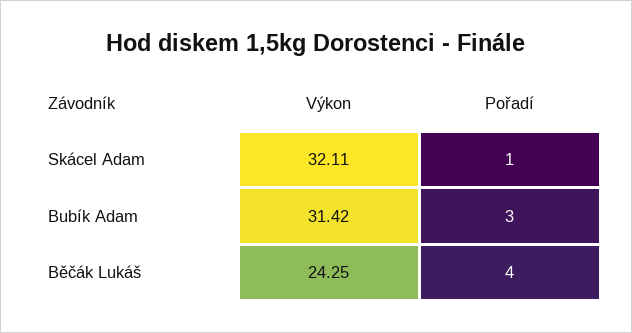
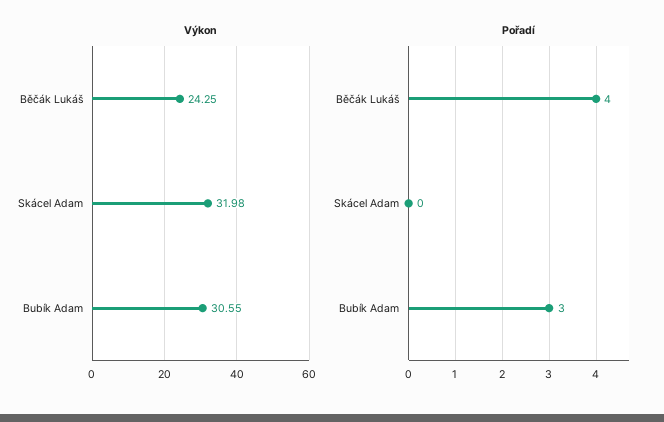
Výkon, Skácel Adam: 32.11 -> 31.98
Pořadí, Skácel Adam: 1 -> 0
Výkon, Bubík Adam: 31.42 -> 30.55

